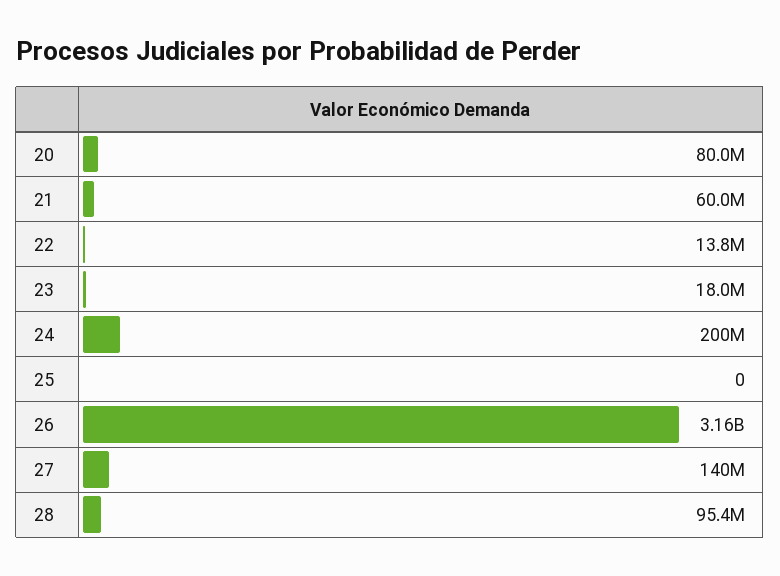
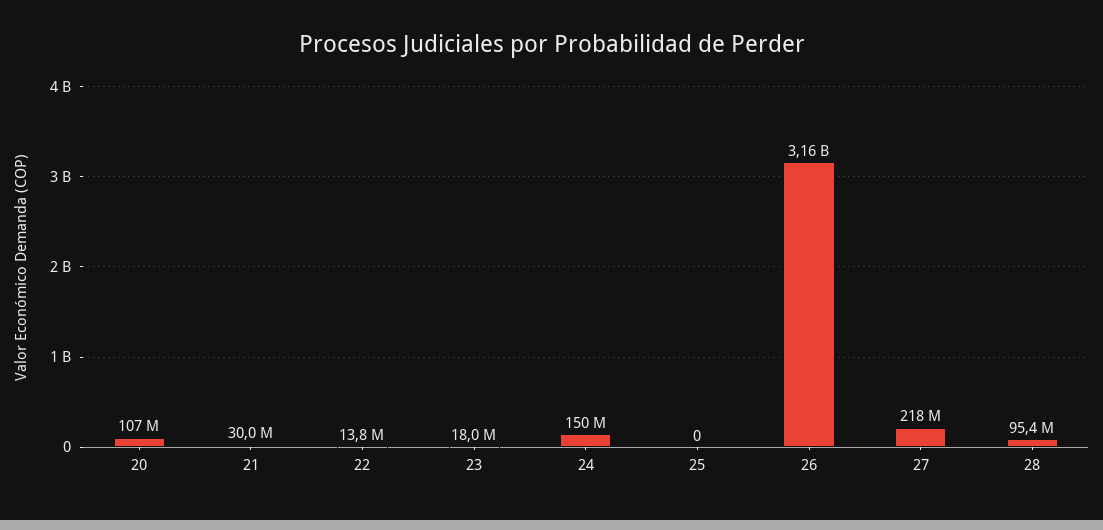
20: 80000000 -> 107000000
21: 60000000 -> 30000000
24: 200000000 -> 150000000
27: 140000000 -> 218000000

